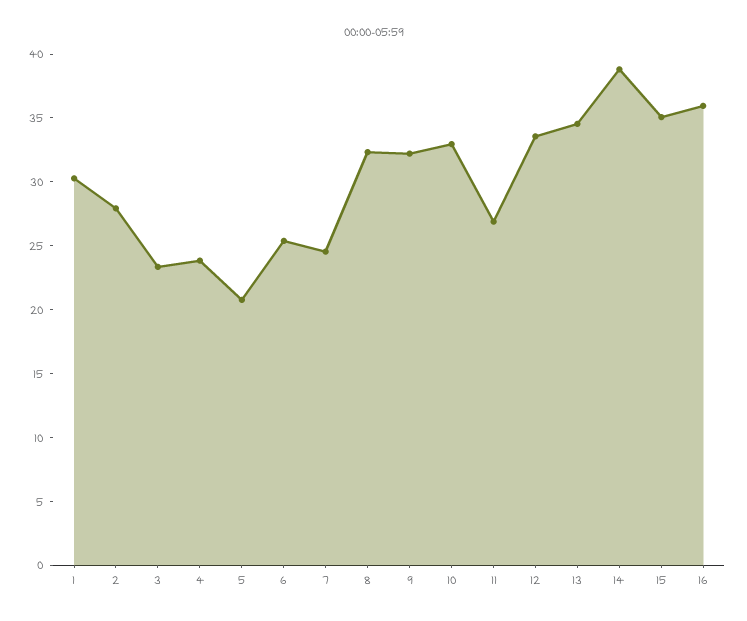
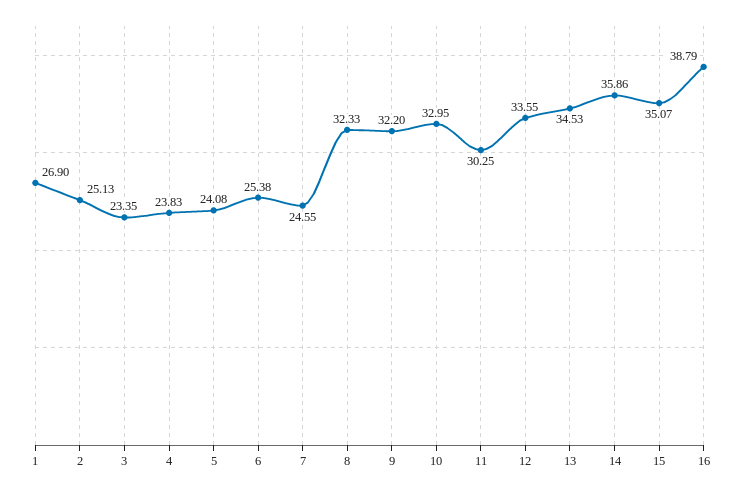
1: 30 -> 26.9
2: 28 -> 25.13
5: 21 -> 24.08
11: 27 -> 30.25
14: 39 -> 35.86
16: 36 -> 38.79

